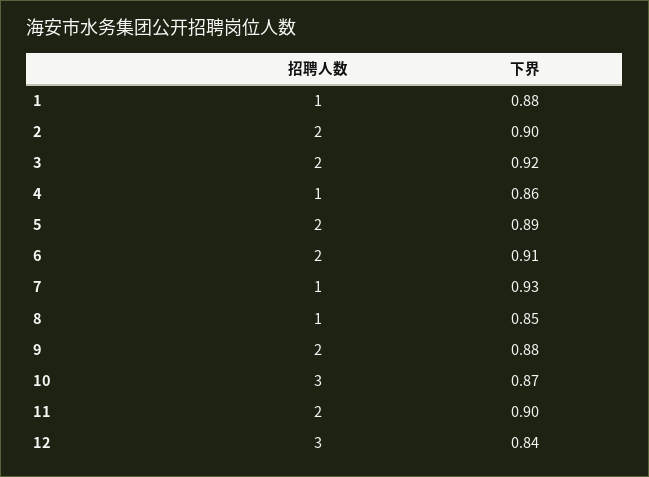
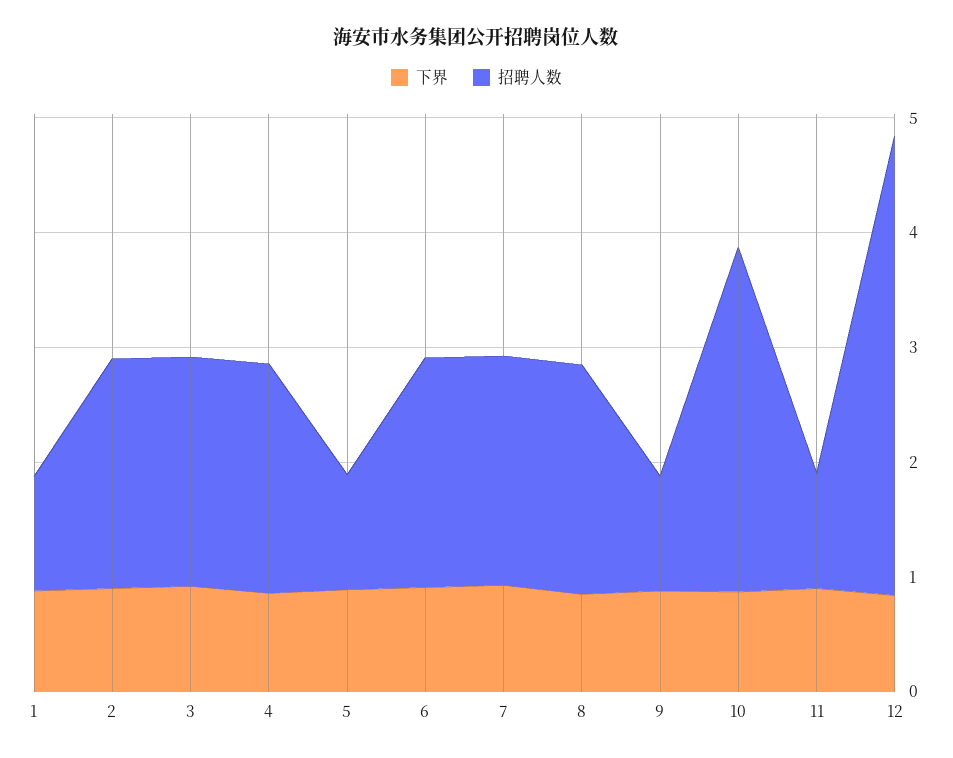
招聘人数, 4: 1 -> 2
招聘人数, 5: 2 -> 1
招聘人数, 7: 1 -> 2
招聘人数, 8: 1 -> 2
招聘人数, 9: 2 -> 1
招聘人数, 11: 2 -> 1
招聘人数, 12: 3 -> 4

